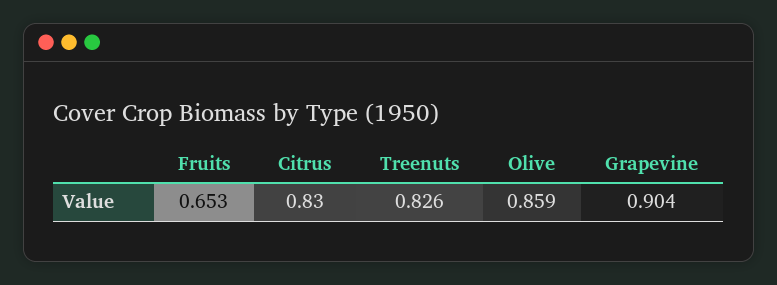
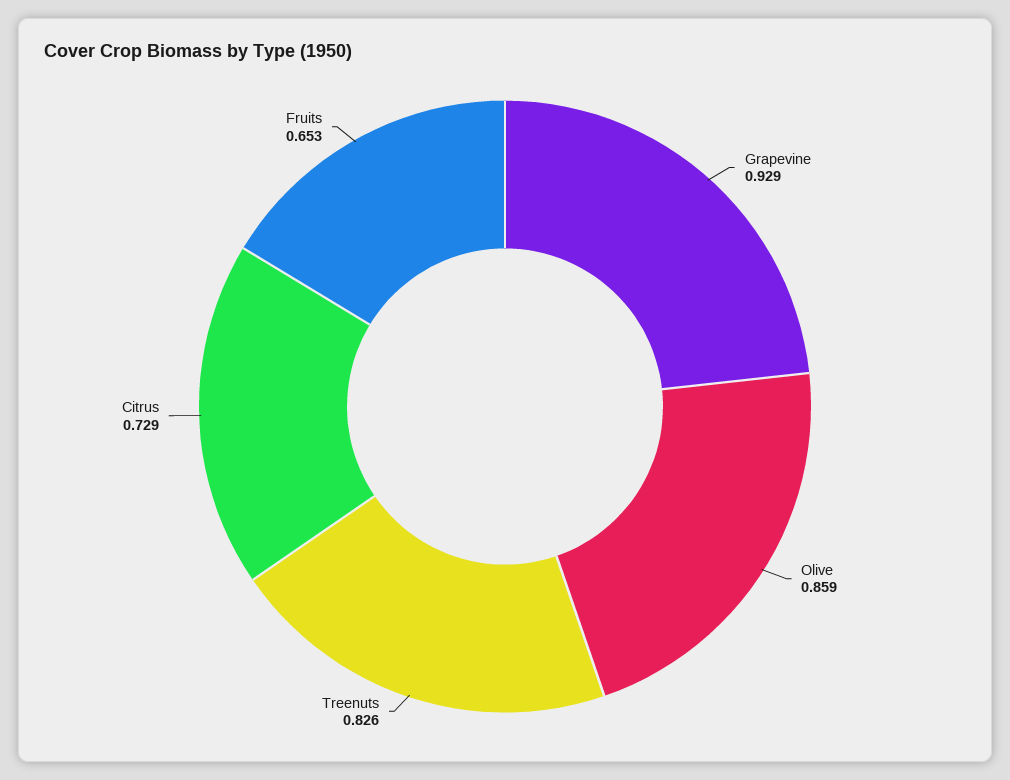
Citrus: 0.83 -> 0.729
Grapevine: 0.904 -> 0.929

